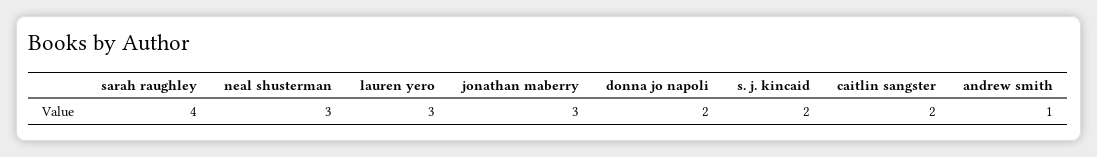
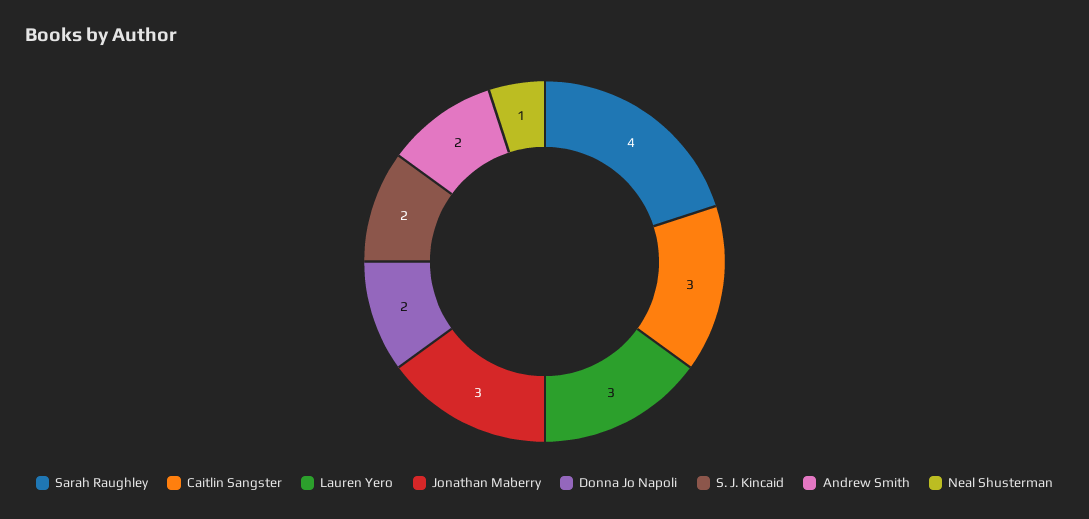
neal shusterman: 3 -> 1
caitlin sangster: 2 -> 3
andrew smith: 1 -> 2

